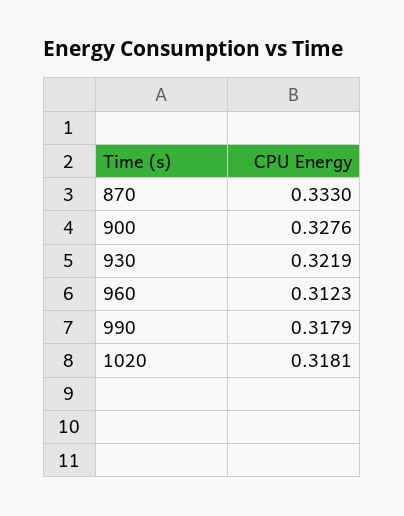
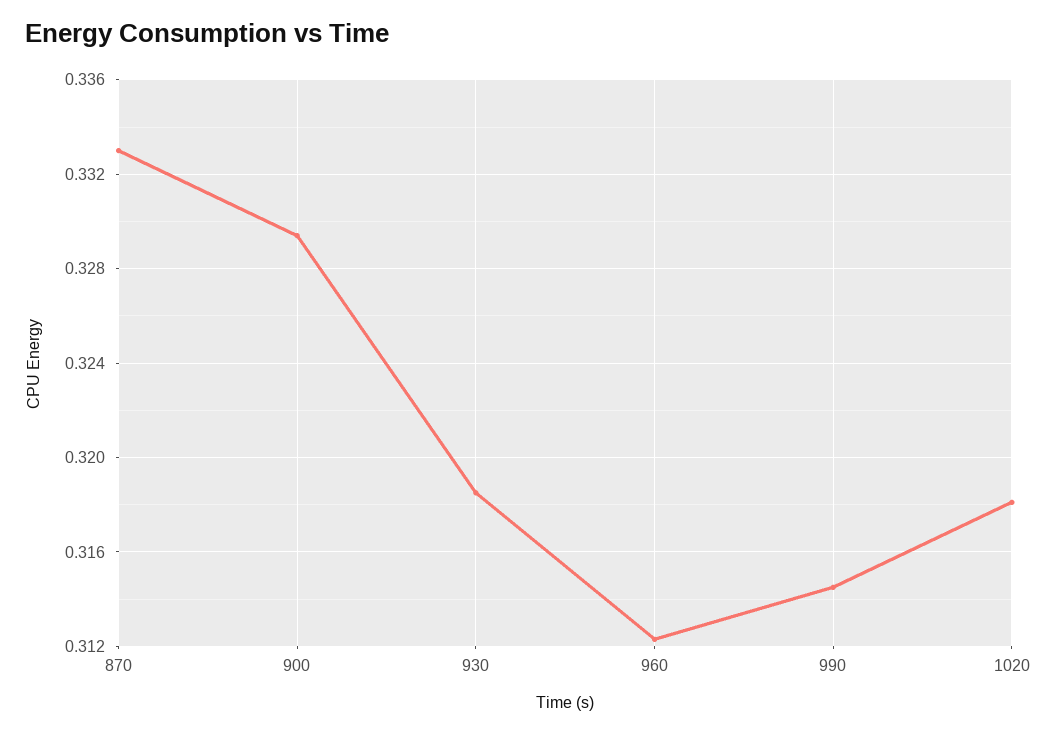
900: 0.3276 -> 0.3295
930: 0.3219 -> 0.3185
990: 0.3179 -> 0.3145

